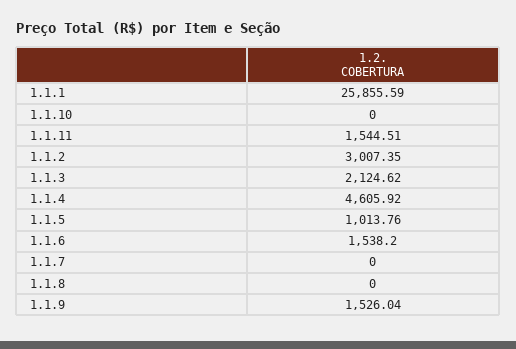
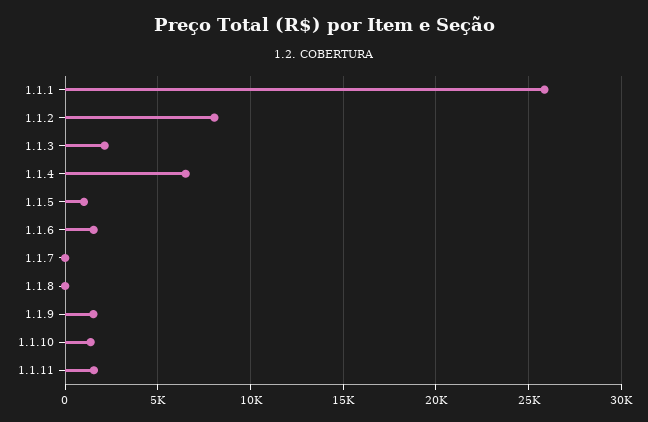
1.1.10: 0 -> 1500
1.1.2: 3007.35 -> 8000
1.1.4: 4605.92 -> 6500

